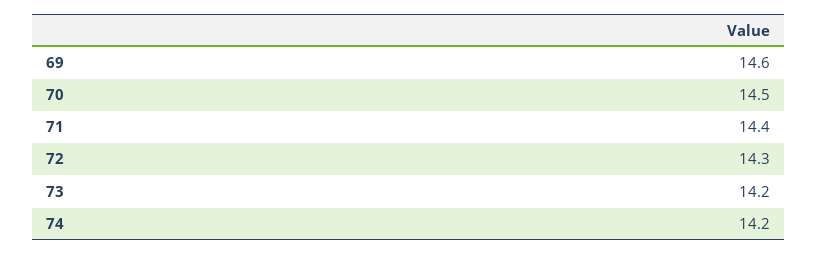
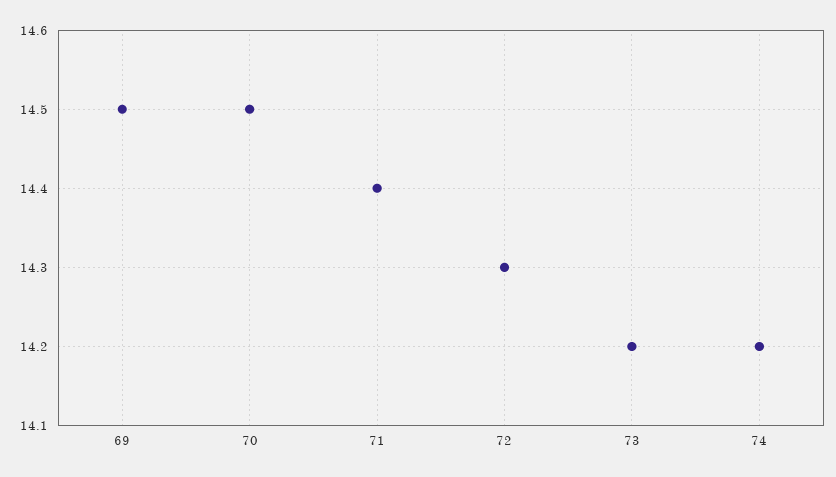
69: 14.6 -> 14.5

